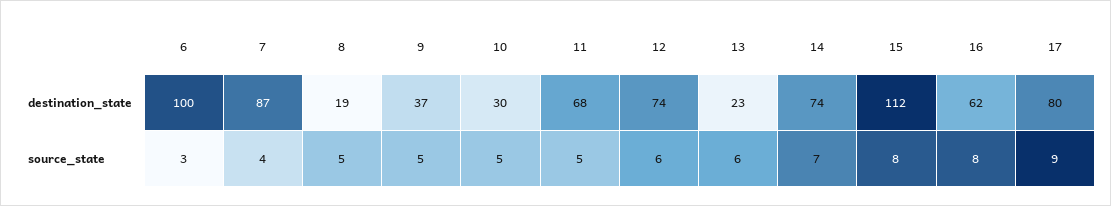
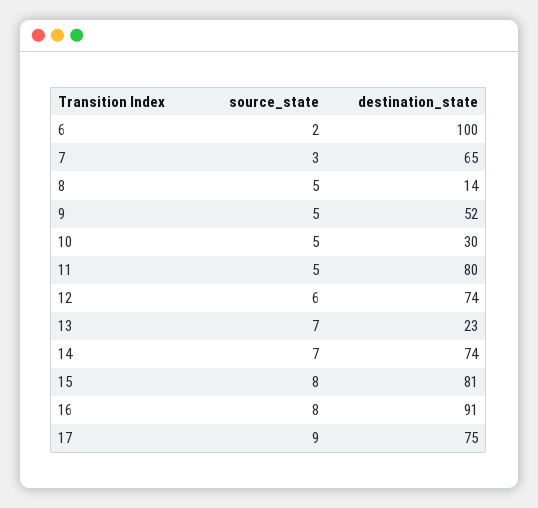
7, destination_state: 87 -> 65
8, destination_state: 19 -> 14
9, destination_state: 37 -> 52
11, destination_state: 68 -> 80
15, destination_state: 112 -> 81
16, destination_state: 62 -> 91
17, destination_state: 80 -> 75
6, source_state: 3 -> 2
7, source_state: 4 -> 3
13, source_state: 6 -> 7

